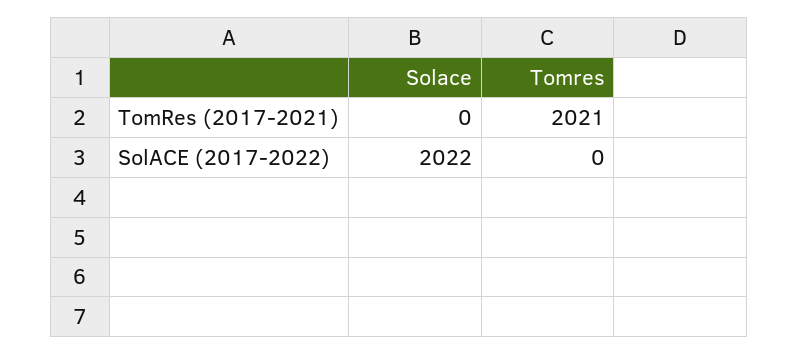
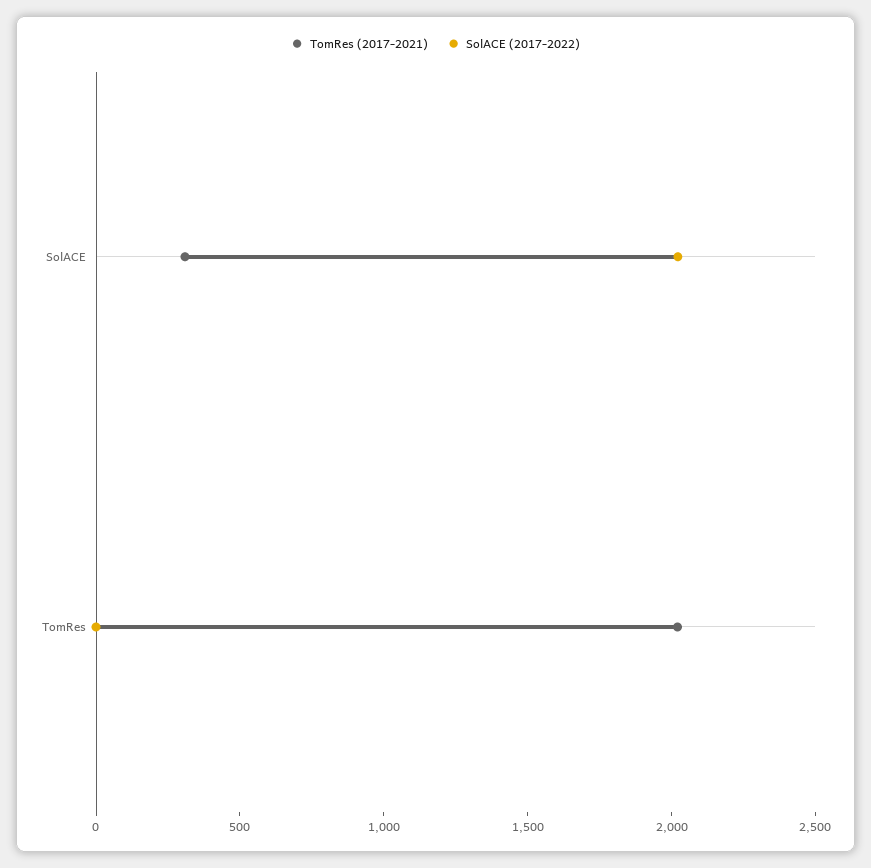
TomRes (2017-2021), Solace: 0 -> 300

